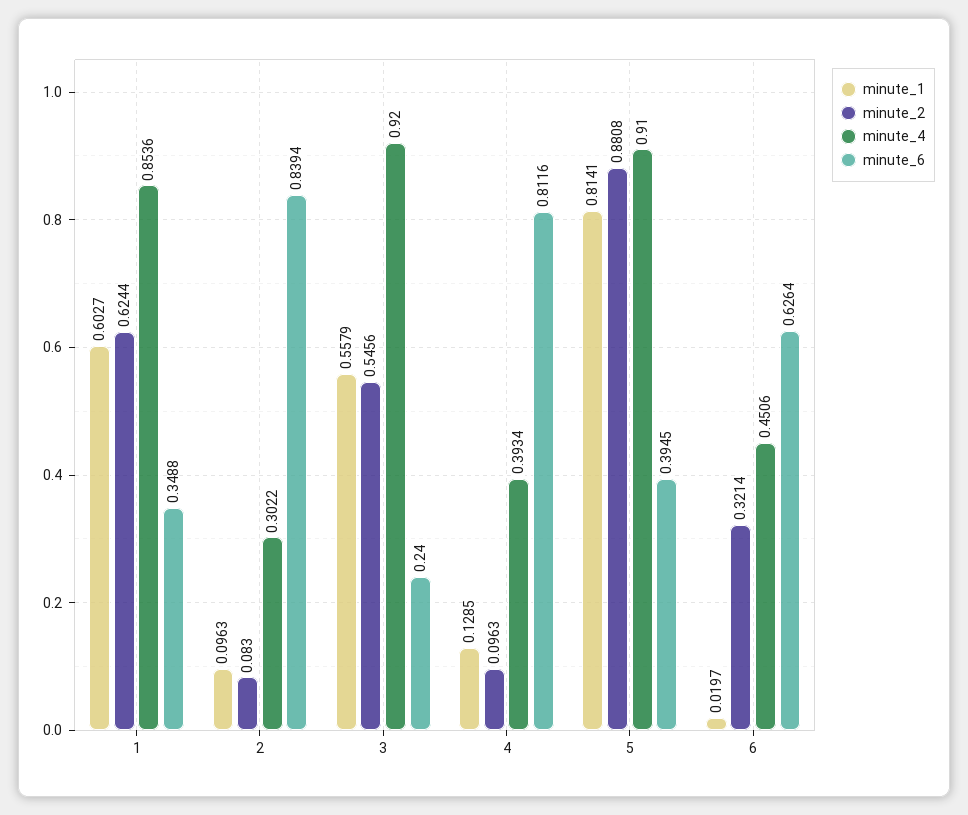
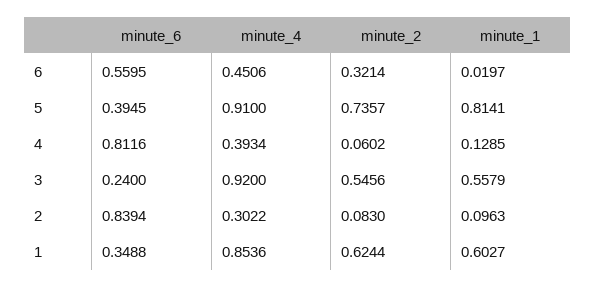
minute_2, 4: 0.0963 -> 0.0602
minute_2, 5: 0.8808 -> 0.7357
minute_6, 6: 0.6264 -> 0.5595

